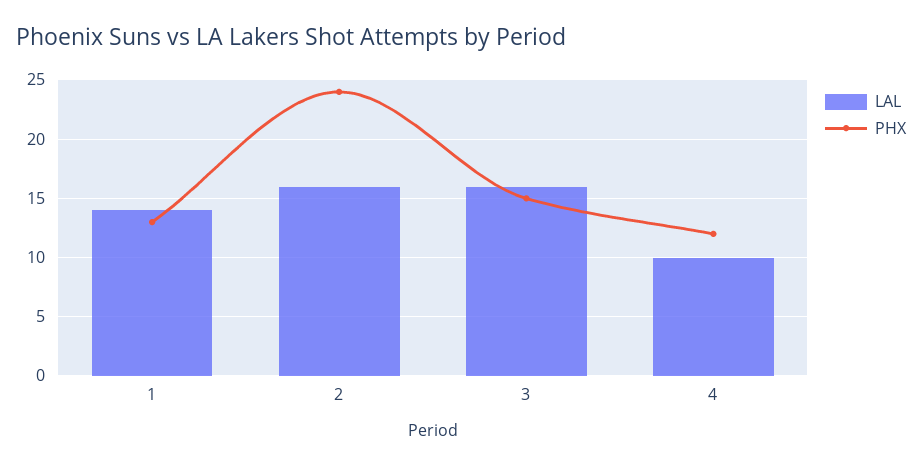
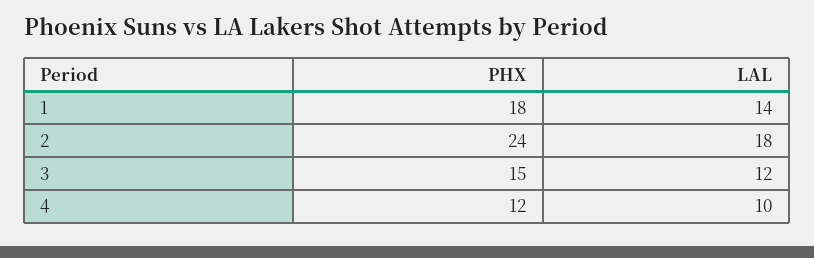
PHX, 1: 13 -> 18
LAL, 2: 16 -> 18
LAL, 3: 16 -> 12

